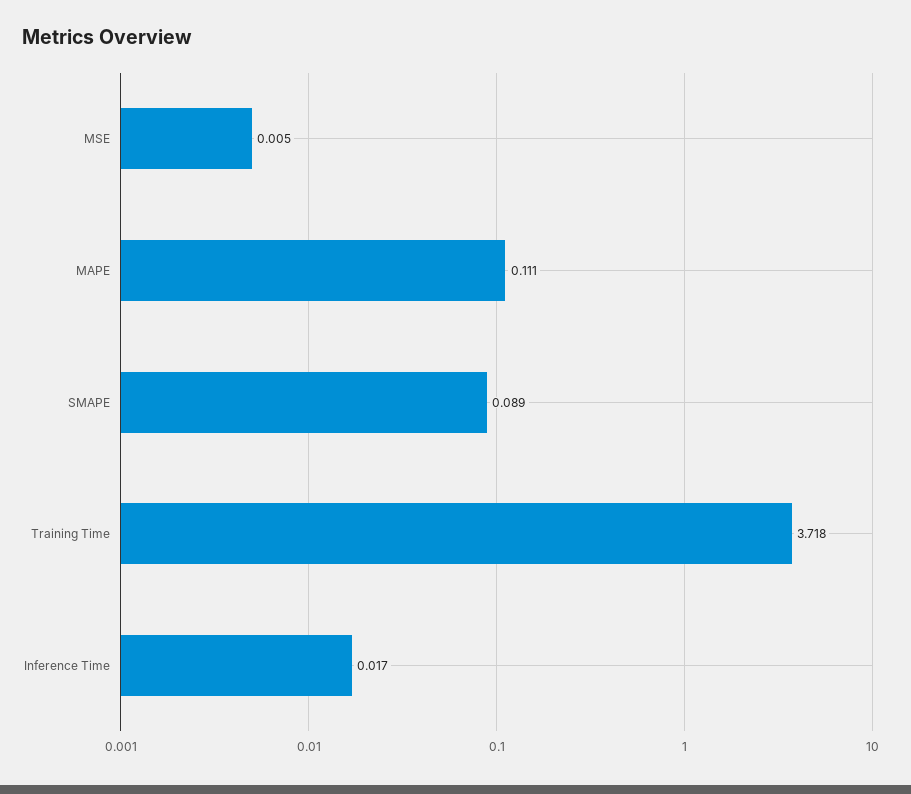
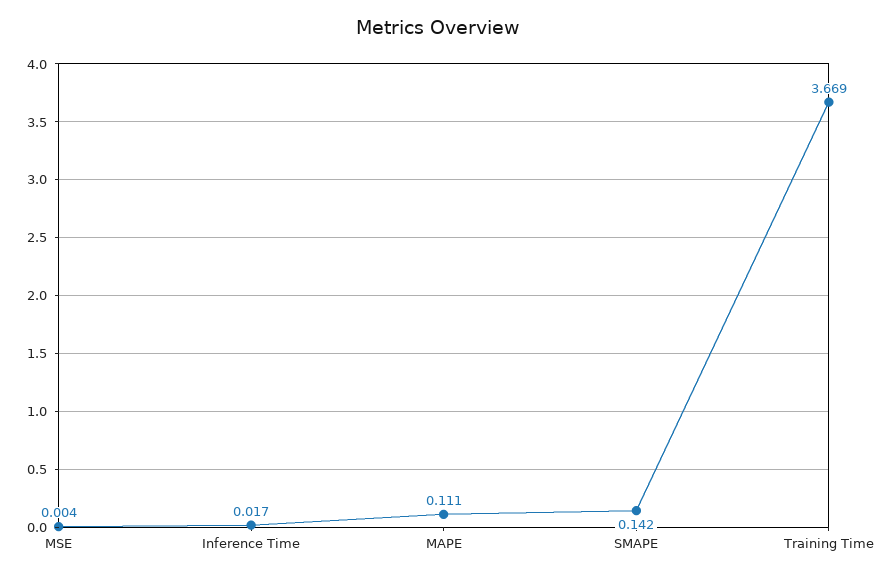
MSE: 0.005 -> 0.004
SMAPE: 0.089 -> 0.142
Training Time: 3.718 -> 3.669

